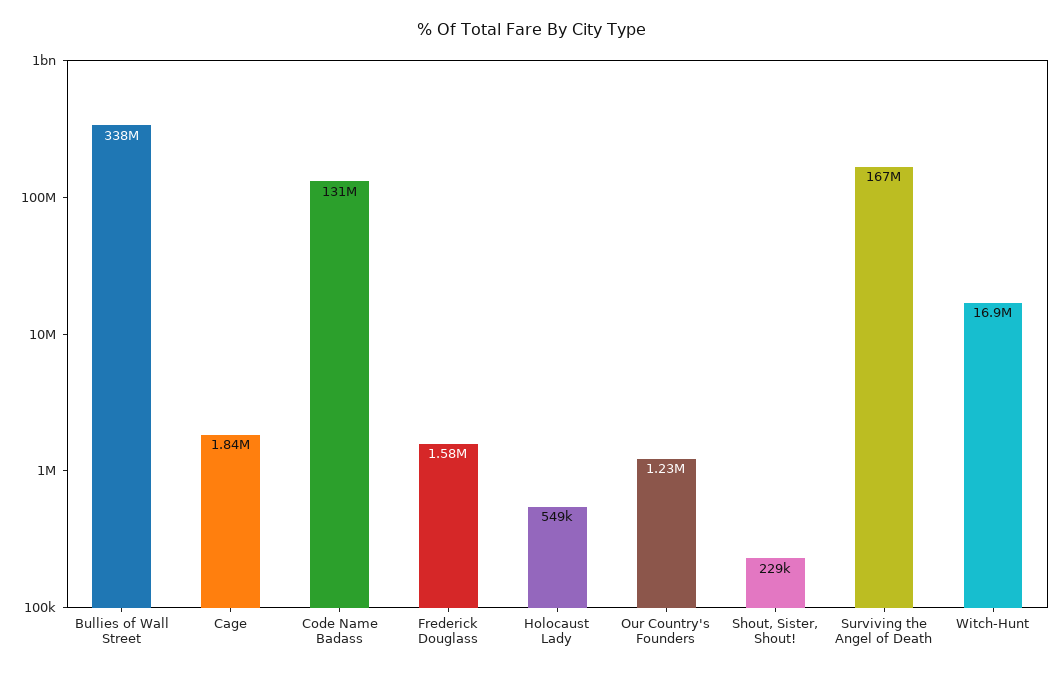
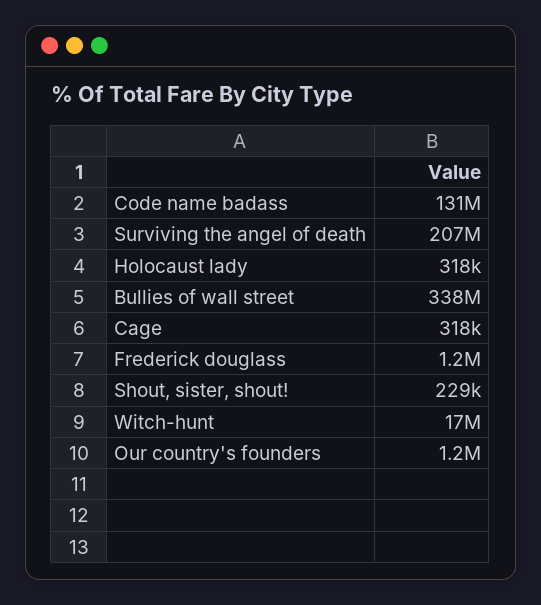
Cage: 1840000 -> 318000
Frederick Douglass: 1580000 -> 1200000
Holocaust Lady: 549000 -> 318000
Surviving the Angel of Death: 167000000 -> 207000000

